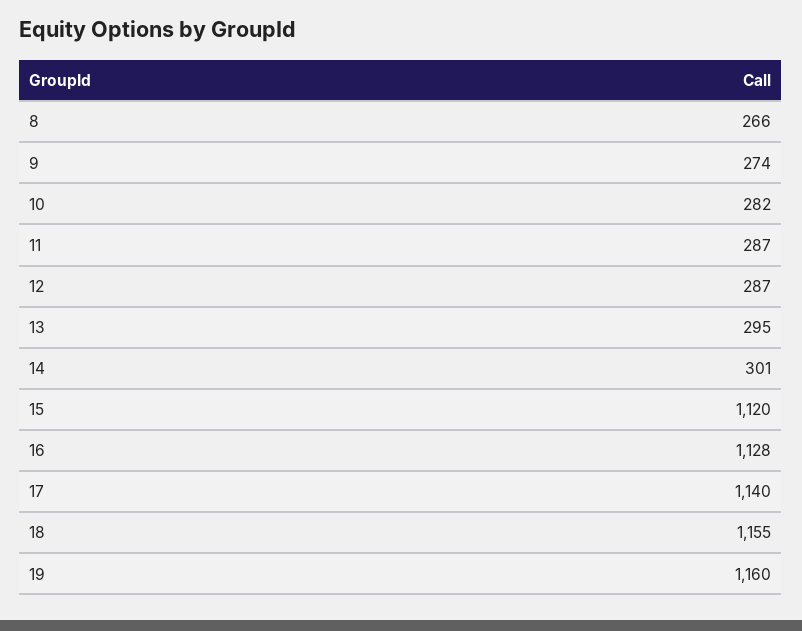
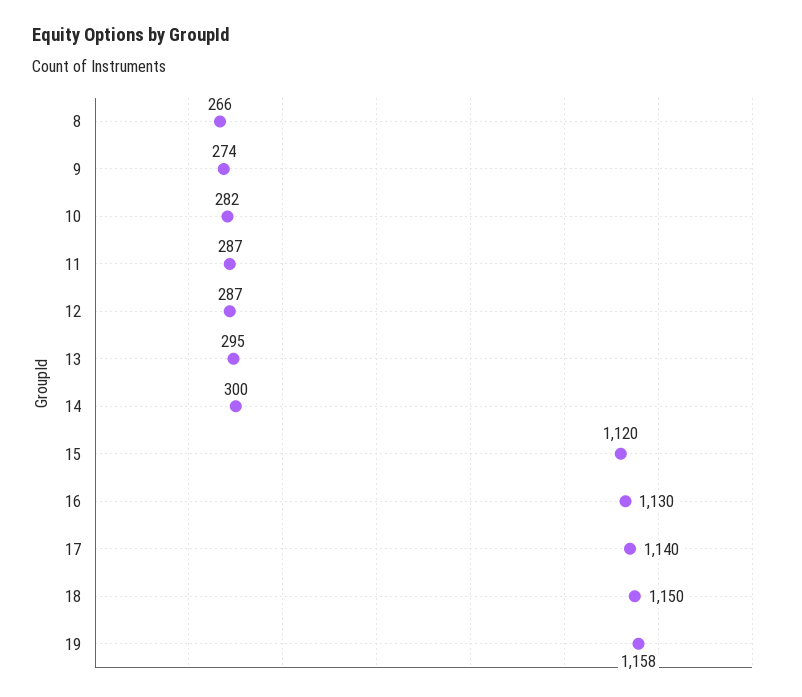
14: 301 -> 300
16: 1128 -> 1130
18: 1155 -> 1150
19: 1160 -> 1158

